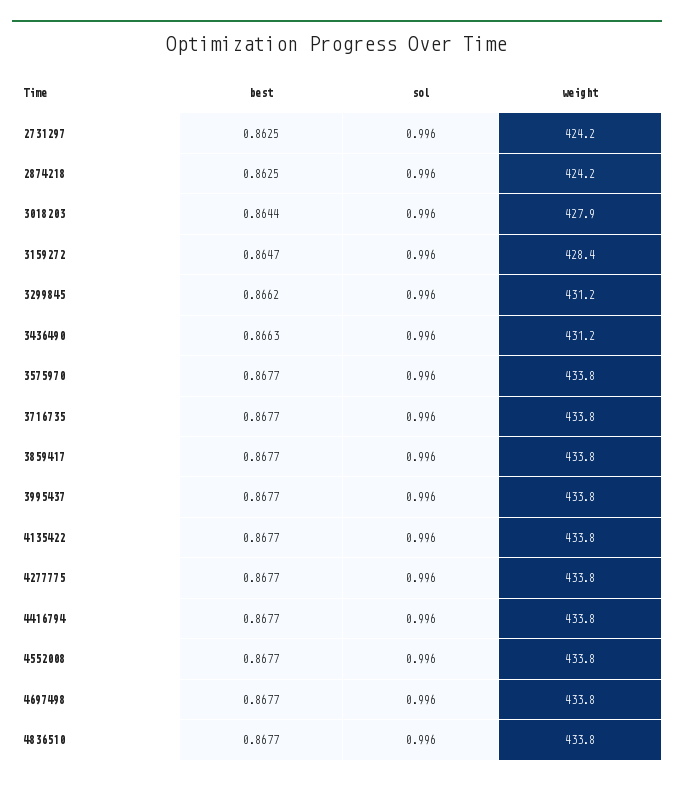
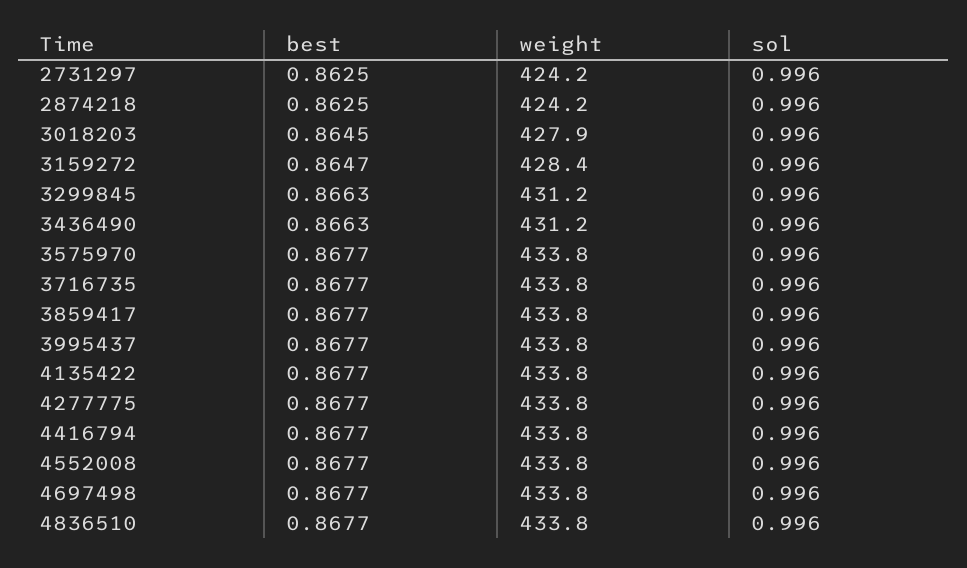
best, 3018203: 0.8644 -> 0.8645
best, 3299845: 0.8662 -> 0.8663

